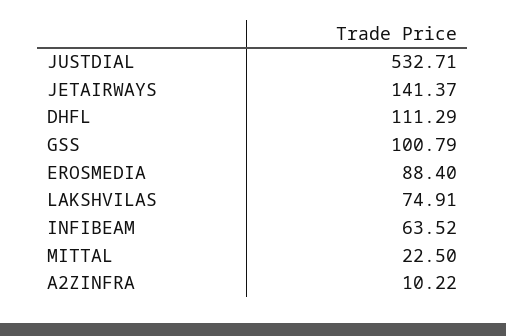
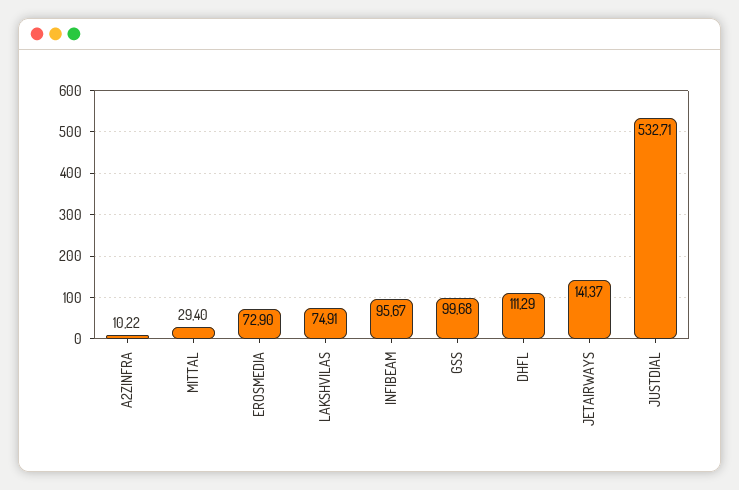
GSS: 100.79 -> 99.68
EROSMEDIA: 88.4 -> 72.9
INFIBEAM: 63.52 -> 95.67
MITTAL: 22.5 -> 29.4

